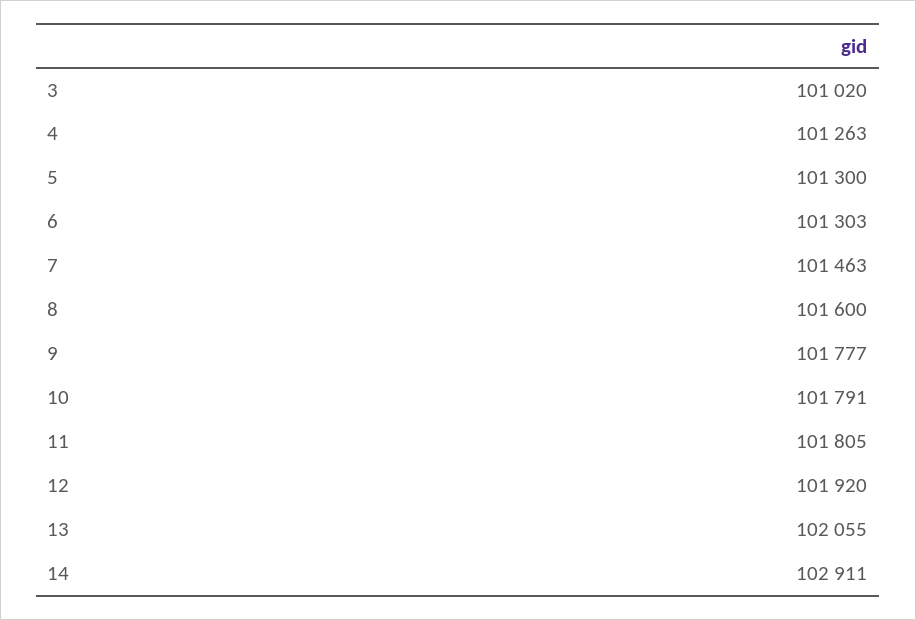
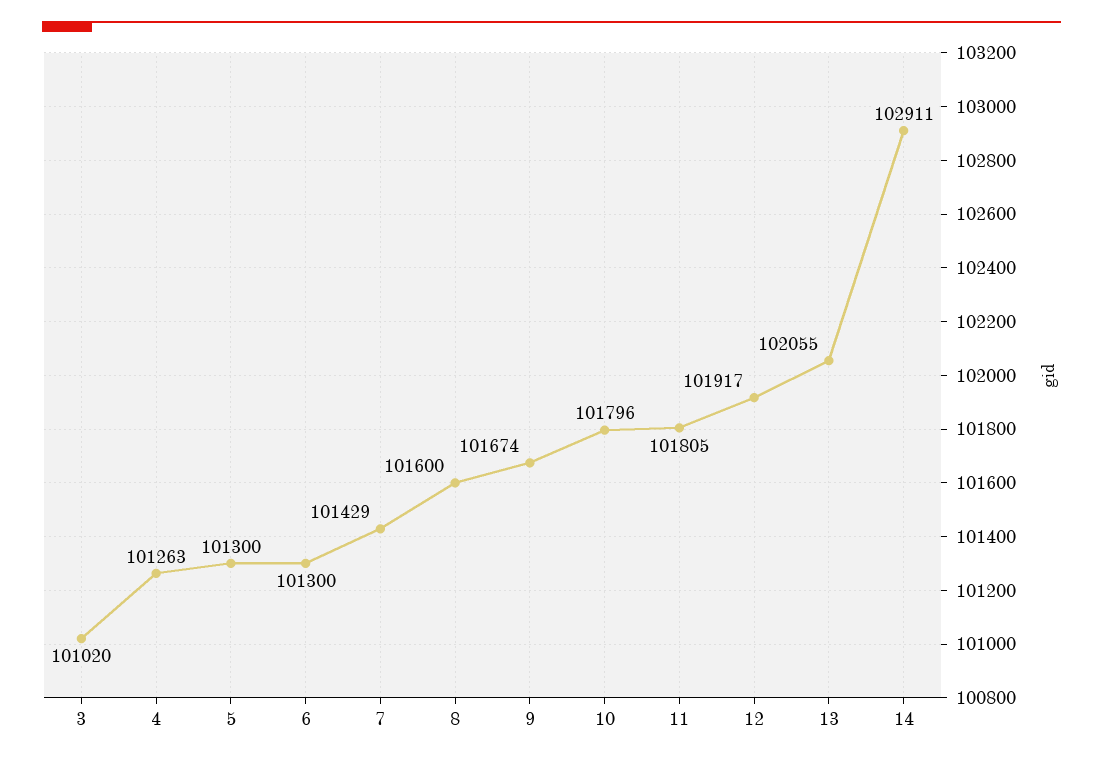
6: 101303 -> 101300
7: 101463 -> 101429
9: 101777 -> 101674
10: 101791 -> 101796
12: 101920 -> 101917

